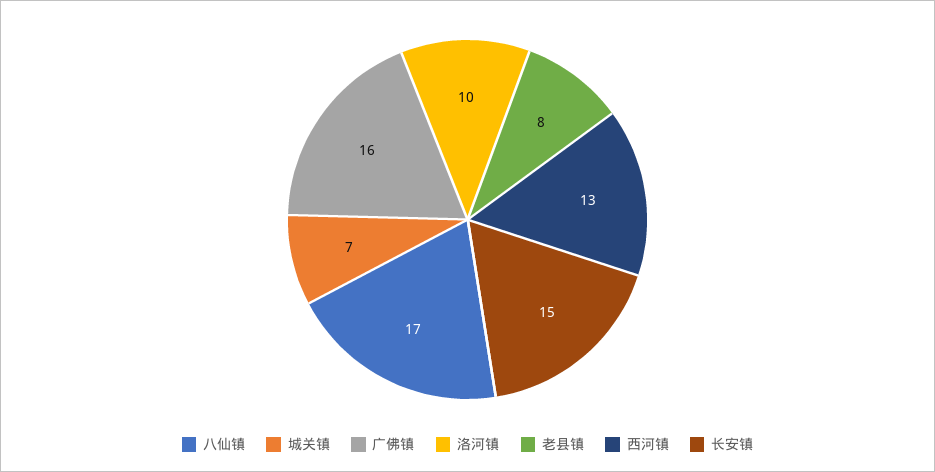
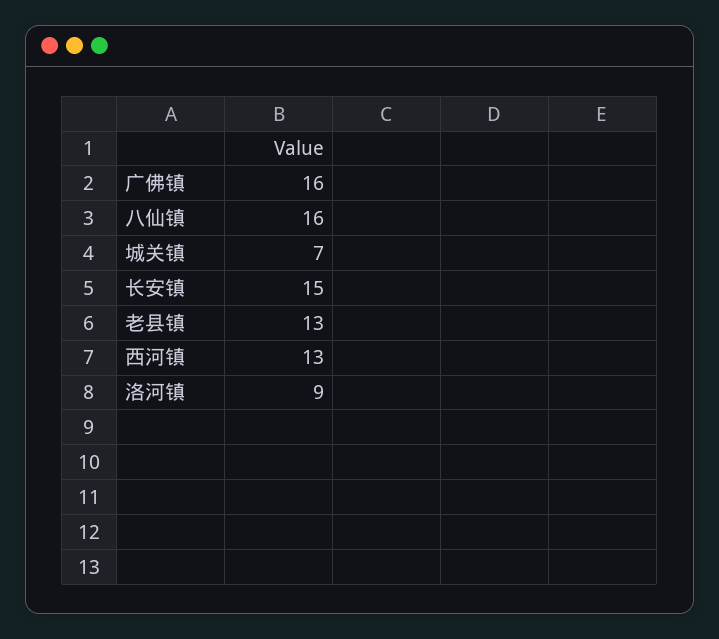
八仙镇: 17 -> 16
洛河镇: 10 -> 9
老县镇: 8 -> 13

